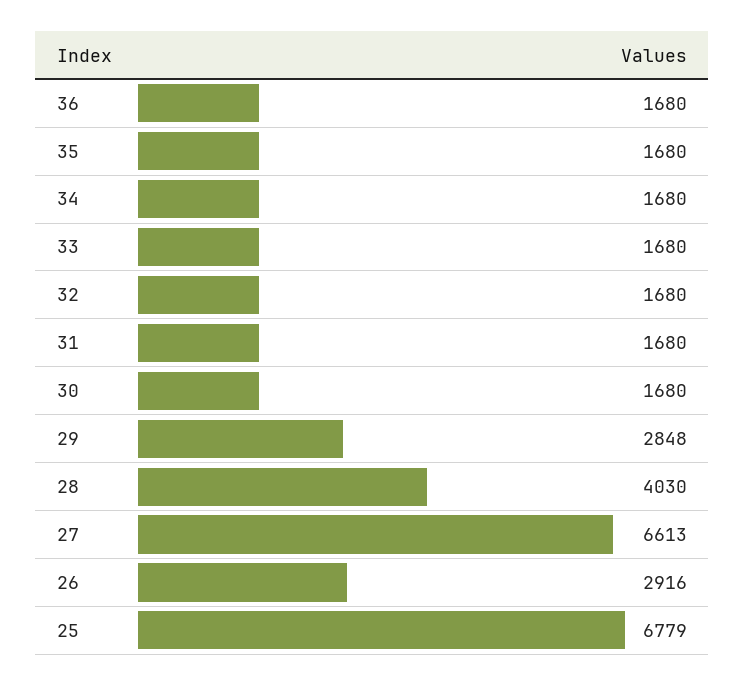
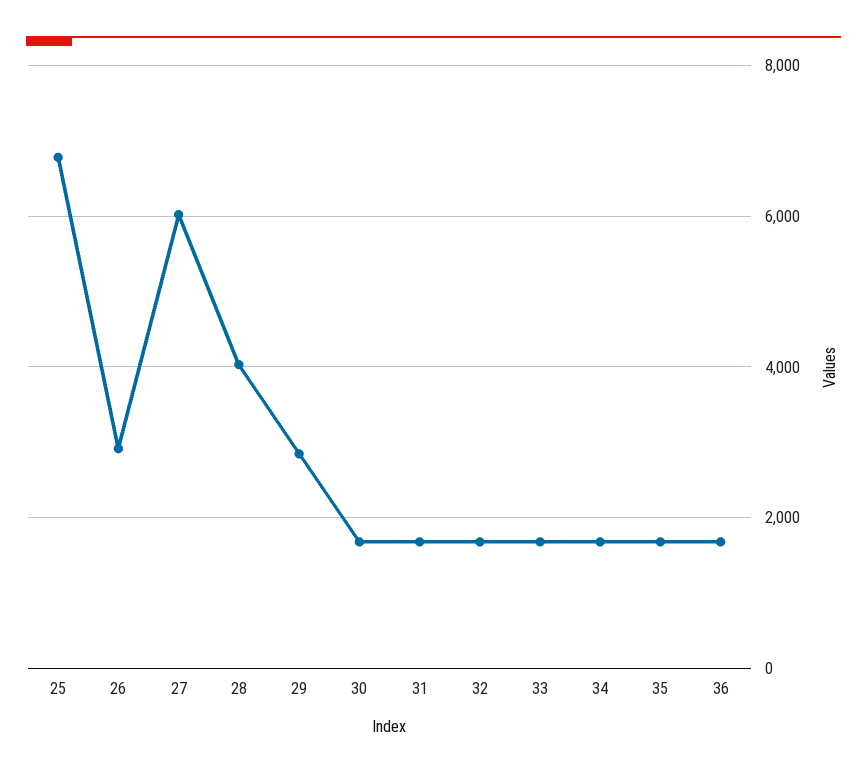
27: 6613 -> 6000

